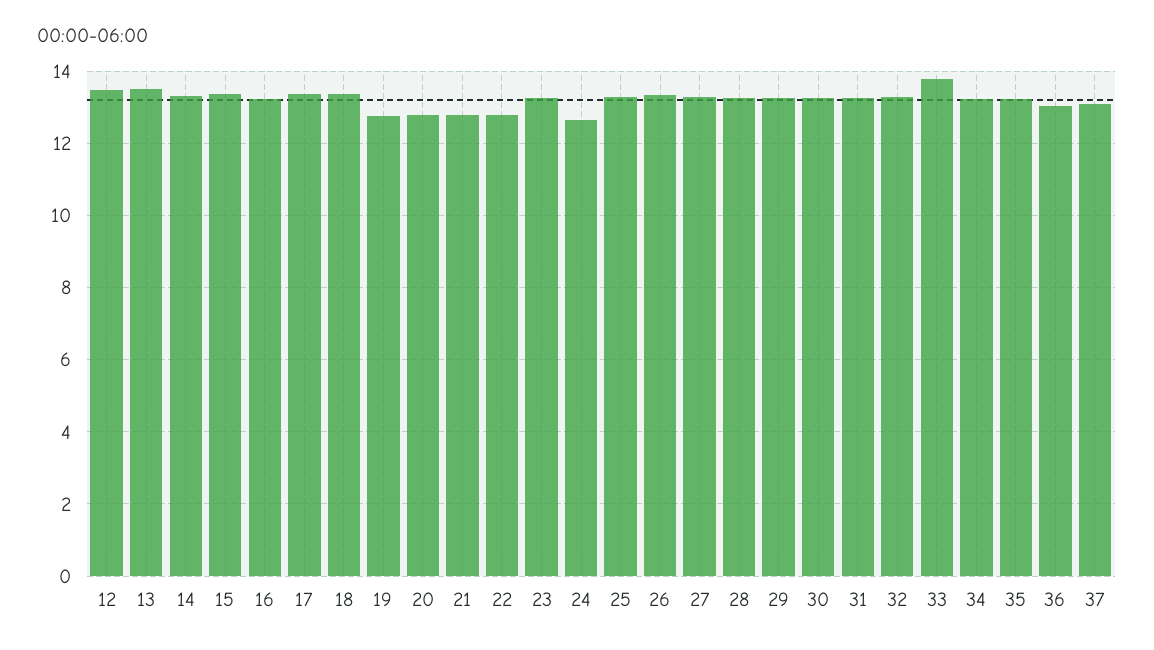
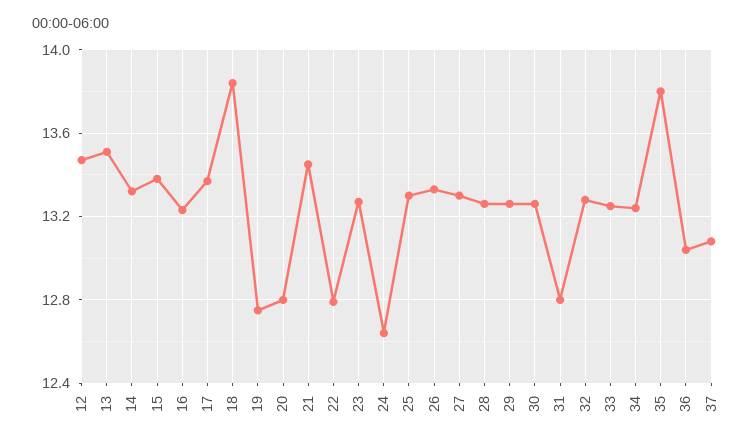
18: 13.4 -> 13.85
21: 12.8 -> 13.45
31: 13.2 -> 12.8
33: 13.8 -> 13.25
35: 13.2 -> 13.8

